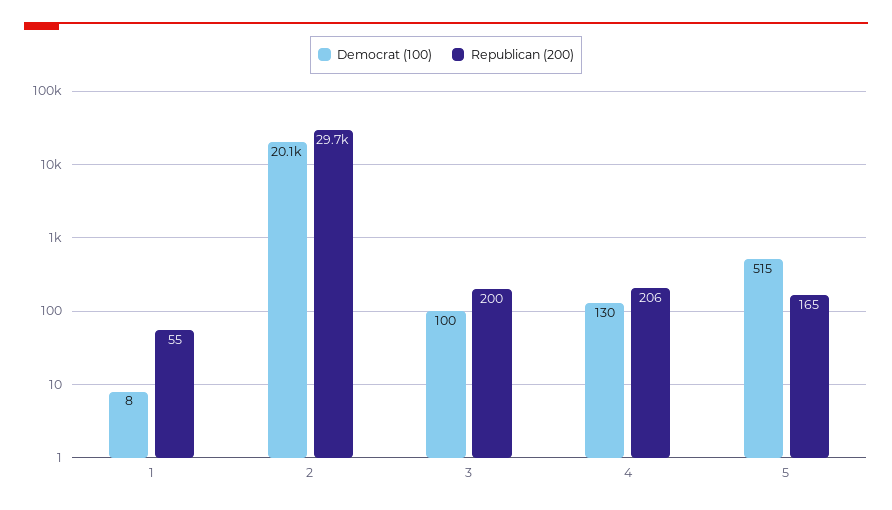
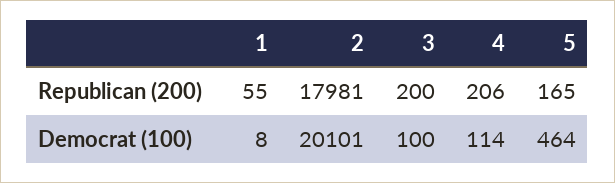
Republican (200), 2: 29700 -> 17981
Democrat (100), 4: 130 -> 114
Democrat (100), 5: 515 -> 464

